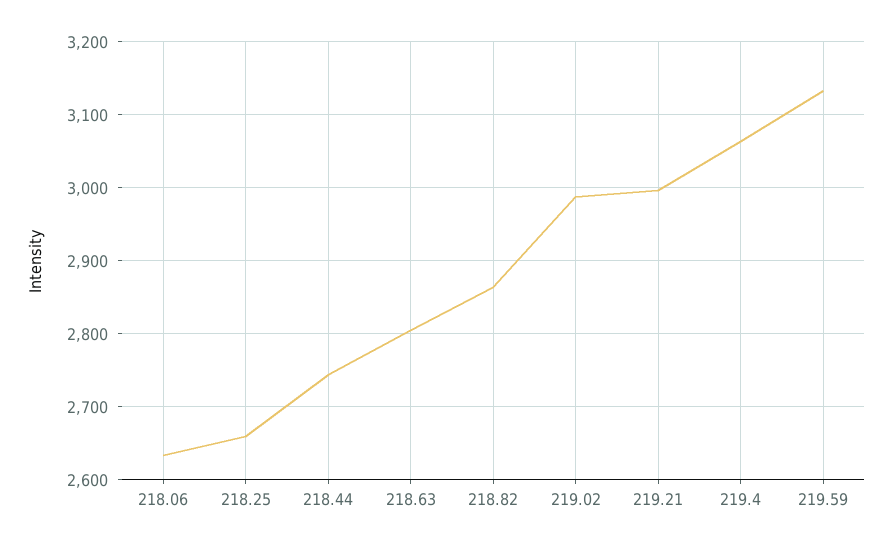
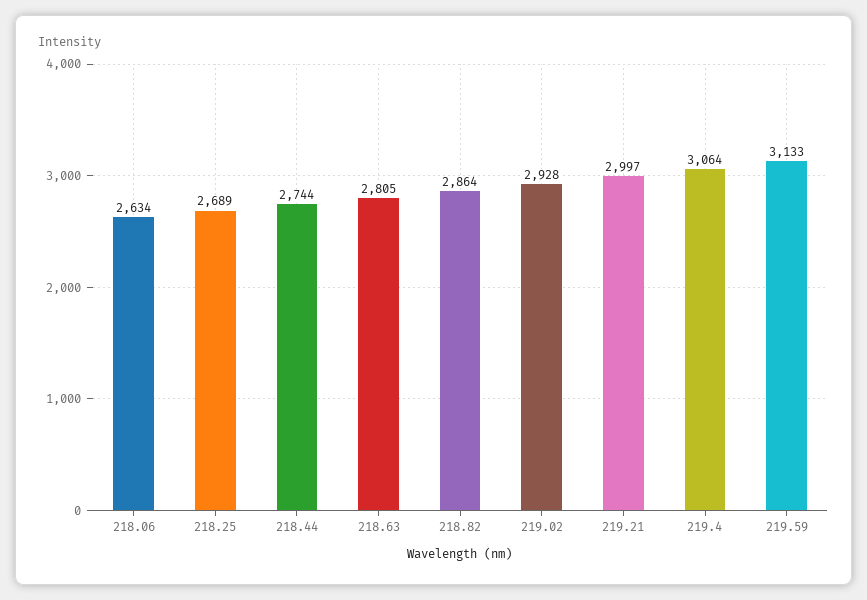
218.25: 2660 -> 2689
219.02: 2990 -> 2928

